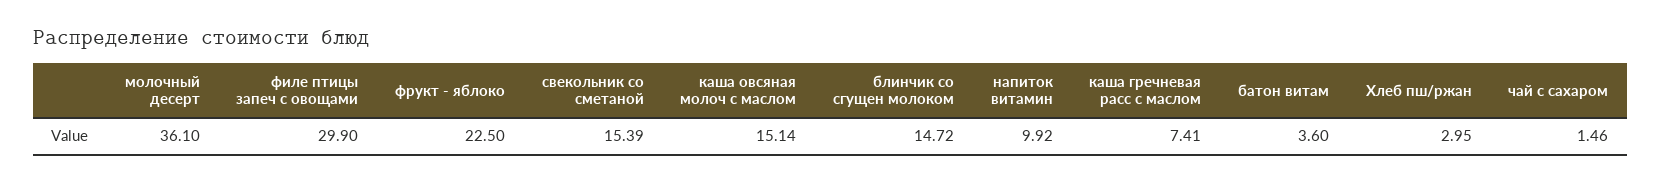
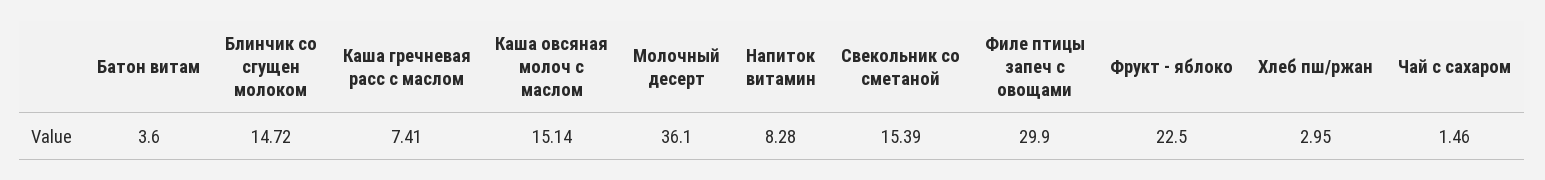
напиток витамин: 9.92 -> 8.28

